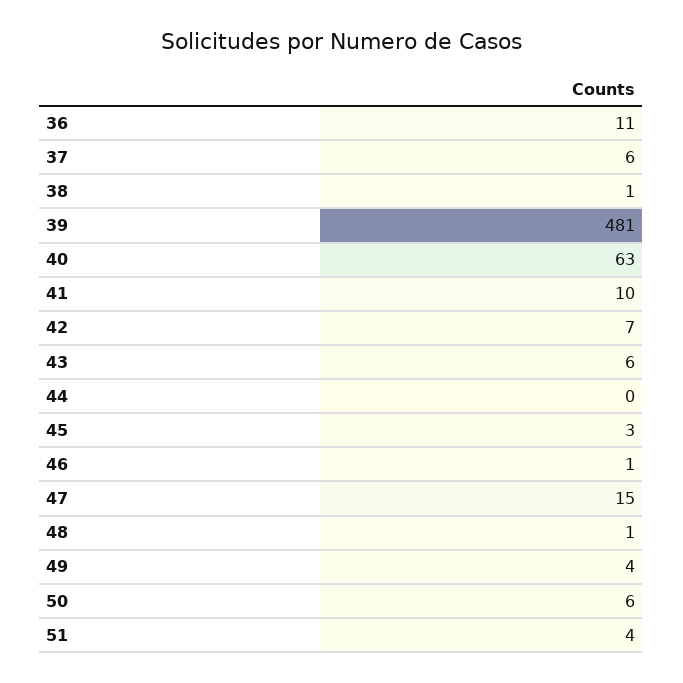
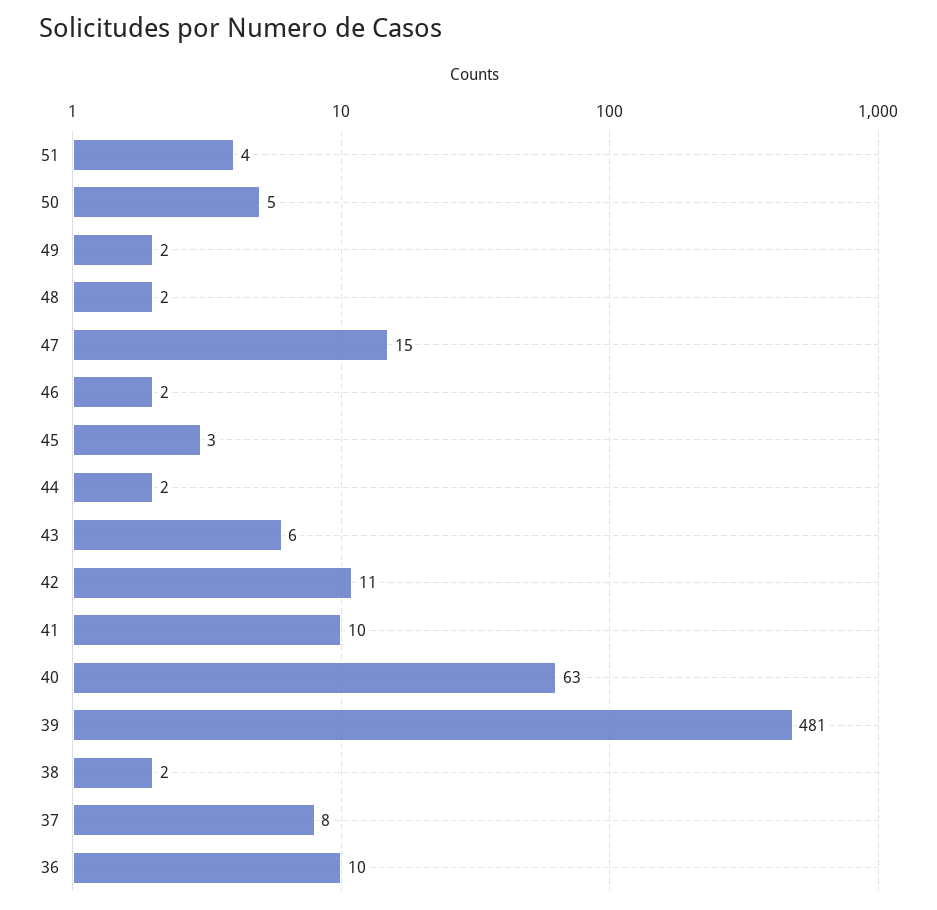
36: 11 -> 10
37: 6 -> 8
38: 1 -> 2
42: 7 -> 11
44: 0 -> 2
46: 1 -> 2
48: 1 -> 2
49: 4 -> 2
50: 6 -> 5

